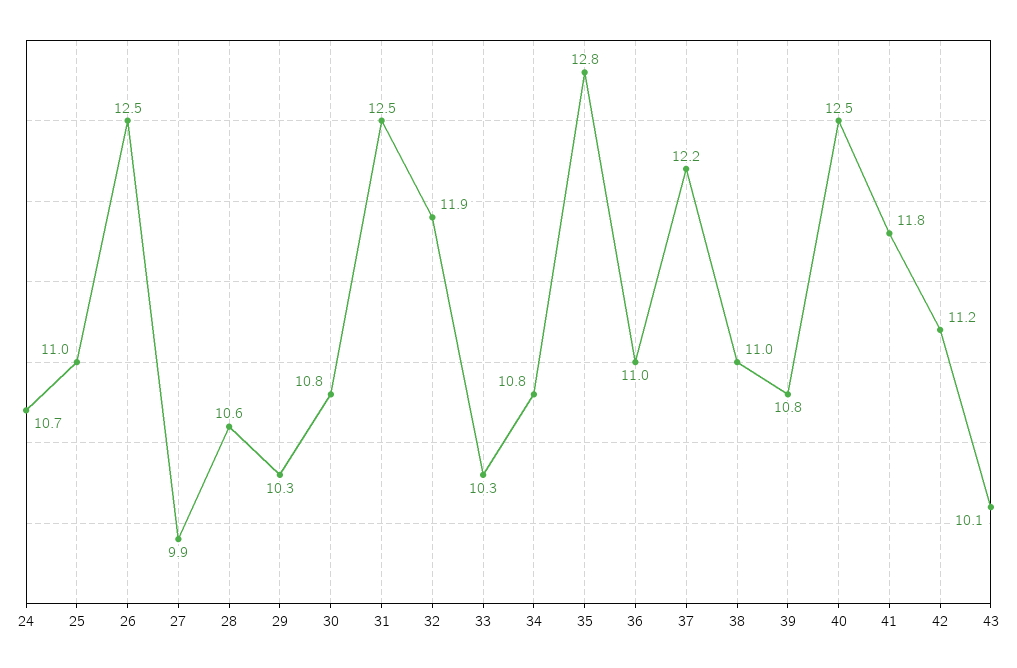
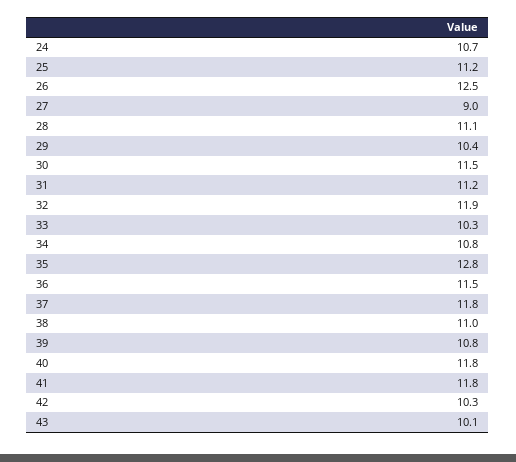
25: 11 -> 11.2
27: 9.9 -> 9
28: 10.6 -> 11.1
29: 10.3 -> 10.4
30: 10.8 -> 11.5
31: 12.5 -> 11.2
36: 11 -> 11.5
37: 12.2 -> 11.8
40: 12.5 -> 11.8
42: 11.2 -> 10.3

